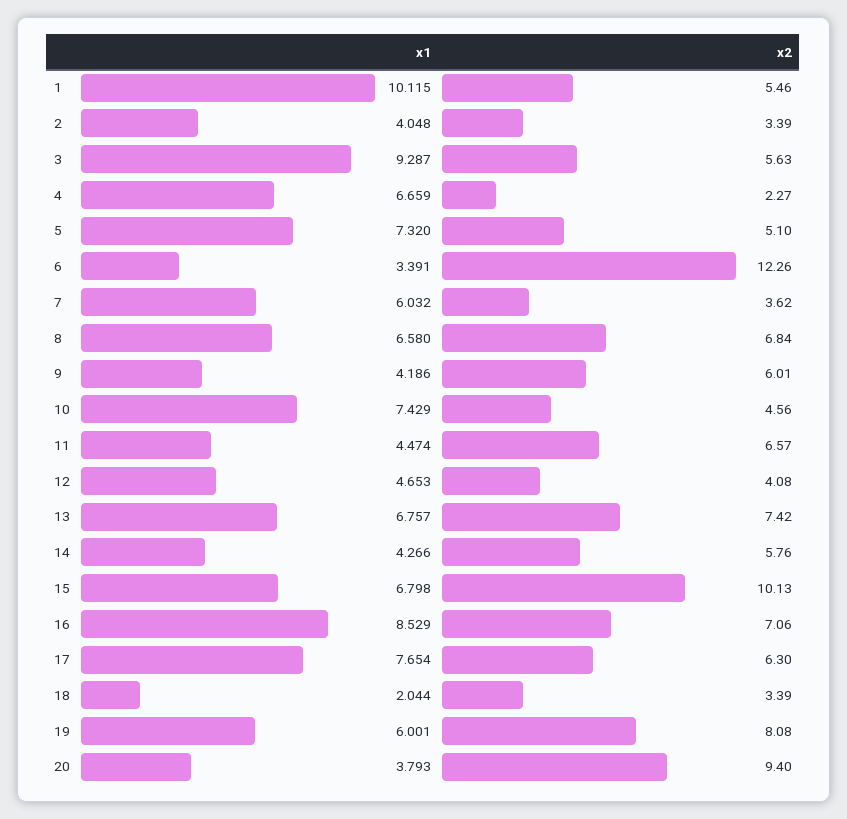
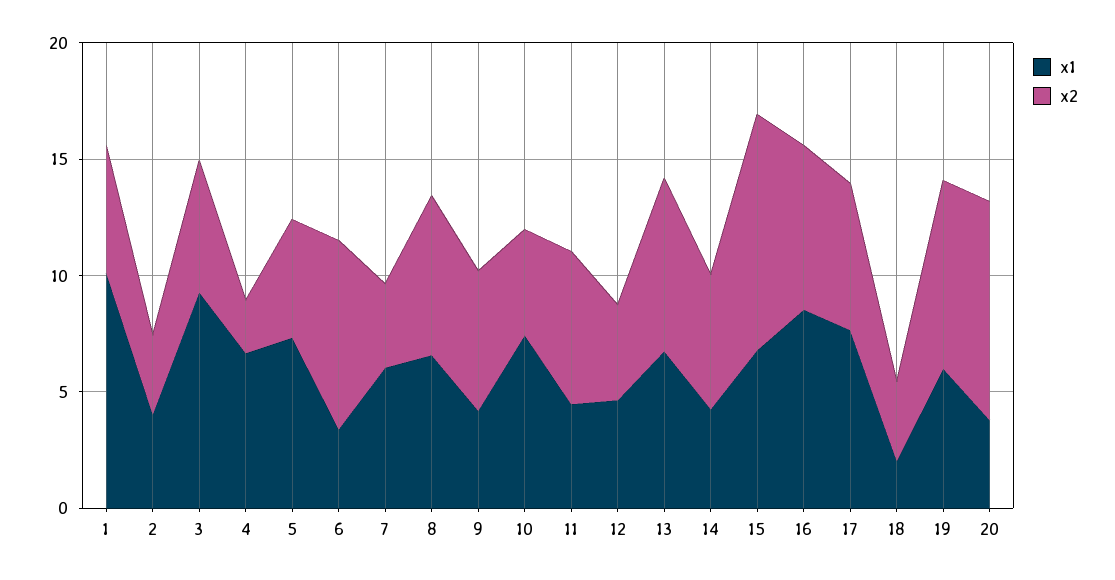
x2, 6: 12.26 -> 8

